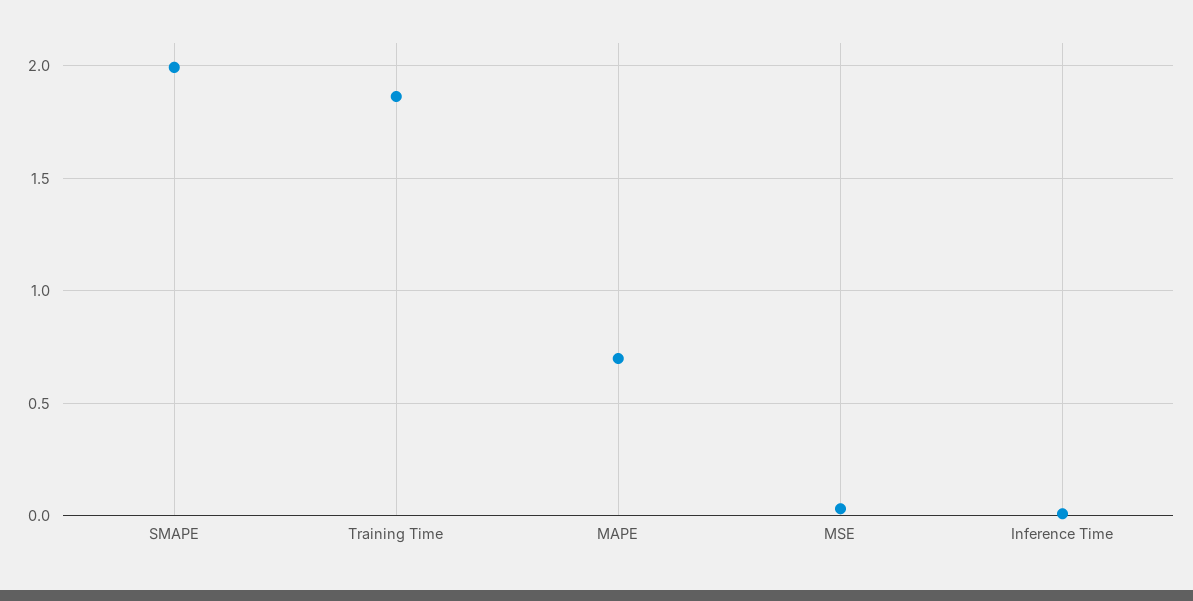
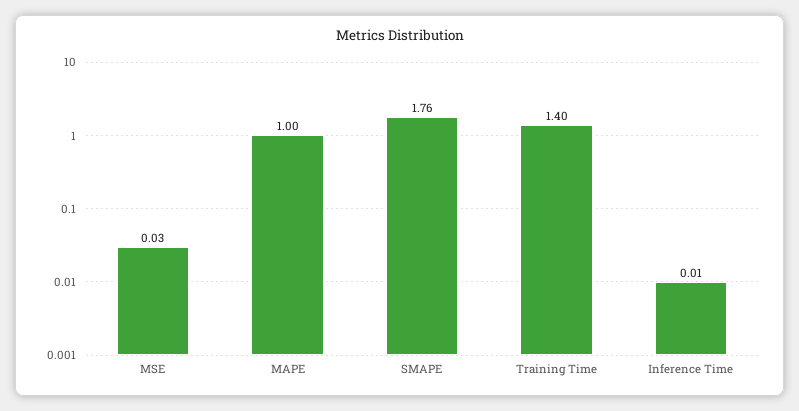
SMAPE: 2 -> 1.76
Training Time: 1.85 -> 1.4
MAPE: 0.7 -> 1

